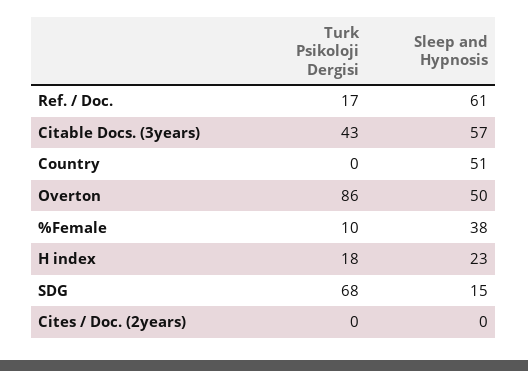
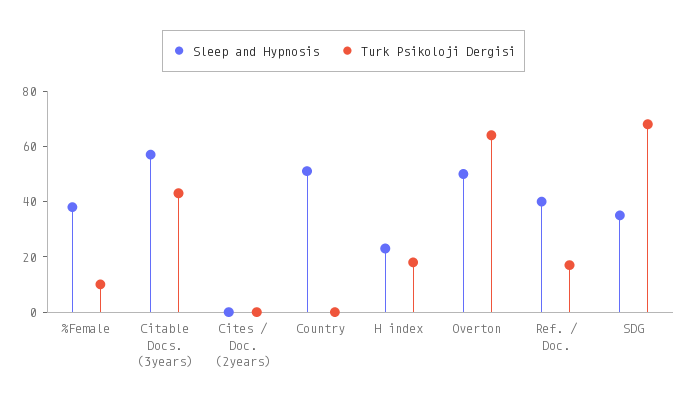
Sleep and Hypnosis, Ref. / Doc.: 61 -> 40
Turk Psikoloji Dergisi, Overton: 86 -> 65
Sleep and Hypnosis, SDG: 15 -> 35

